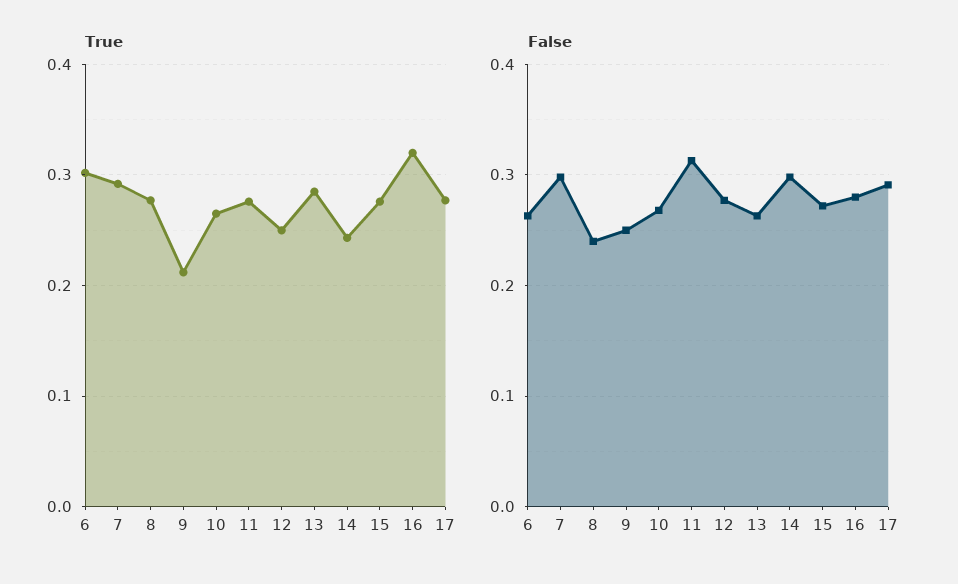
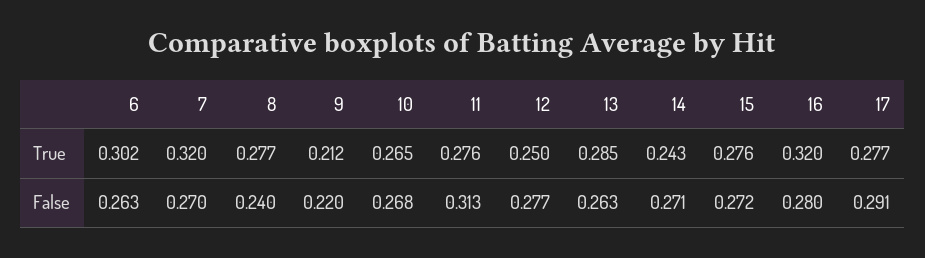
True, 7: 0.29 -> 0.32
False, 7: 0.3 -> 0.27
False, 9: 0.25 -> 0.22
False, 14: 0.3 -> 0.271

